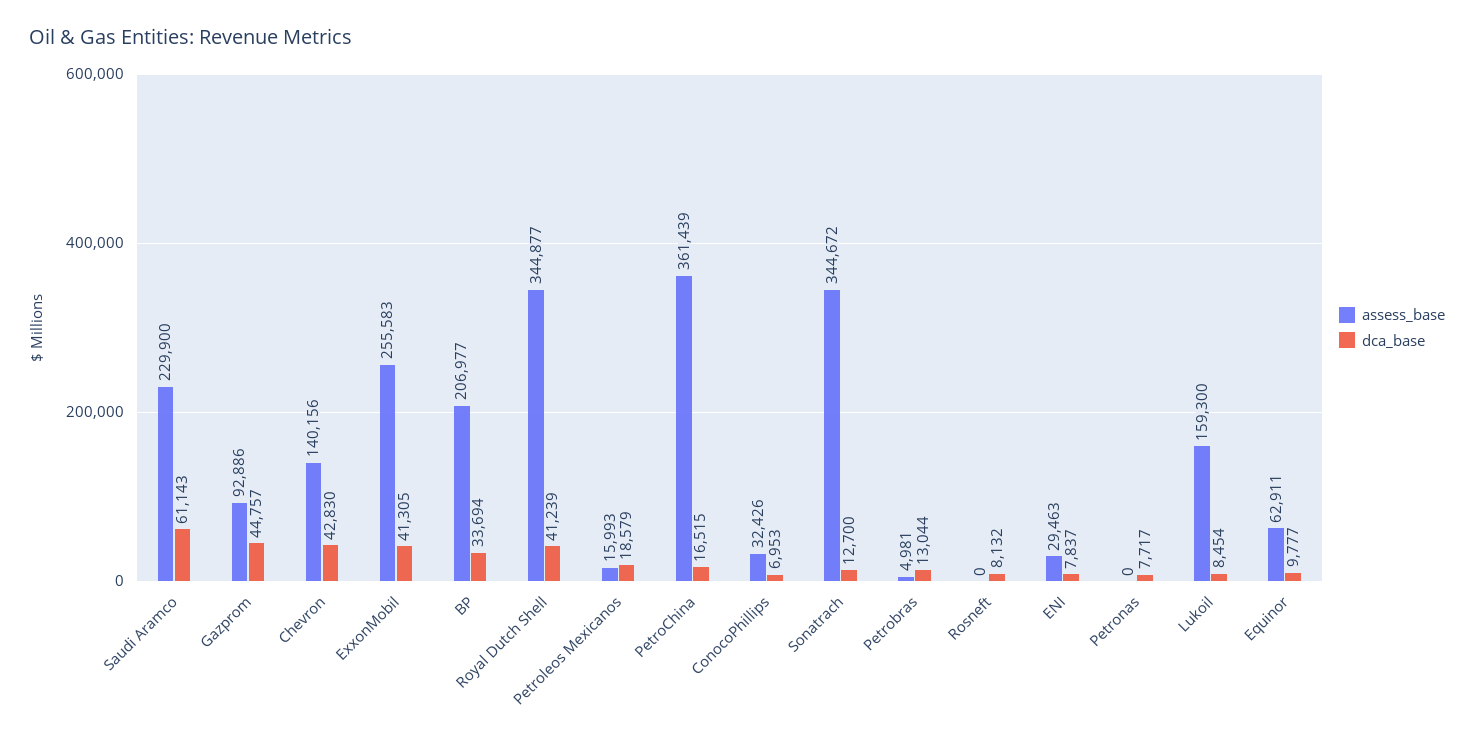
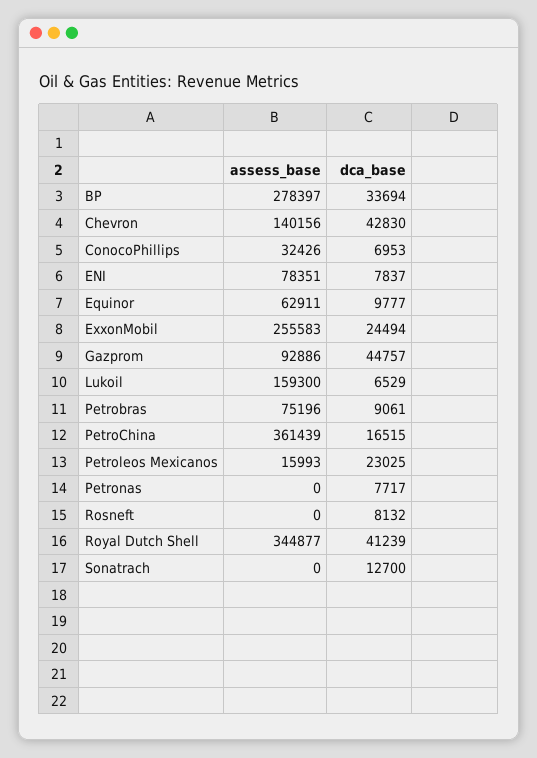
assess_base, Saudi Aramco: 229900 -> none
dca_base, Saudi Aramco: 61143 -> none
dca_base, ExxonMobil: 41305 -> 24494
assess_base, BP: 206977 -> 278397
dca_base, Petroleos Mexicanos: 18579 -> 23025
assess_base, Sonatrach: 344672 -> 0
assess_base, Petrobras: 4981 -> 75196
dca_base, Petrobras: 13044 -> 9061
assess_base, ENI: 29463 -> 78351
dca_base, Lukoil: 8454 -> 6529

